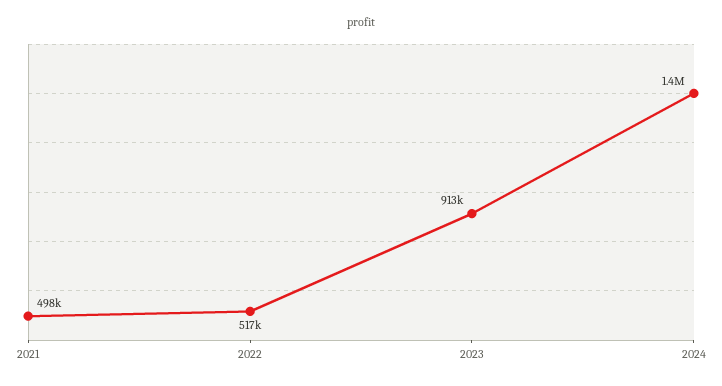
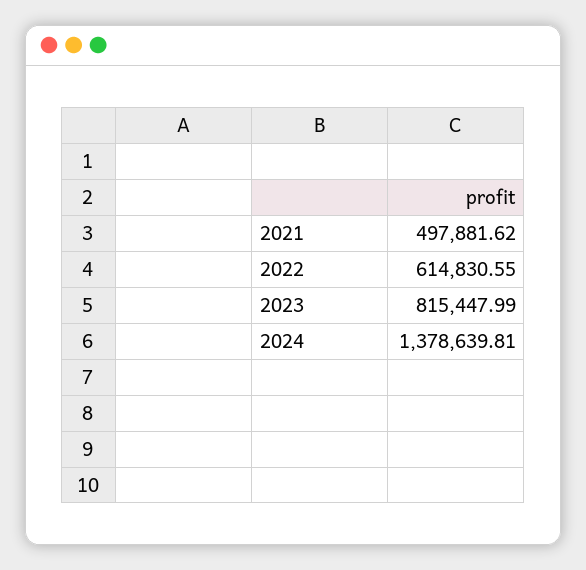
2022: 517000 -> 614830.55
2023: 913000 -> 815447.99

